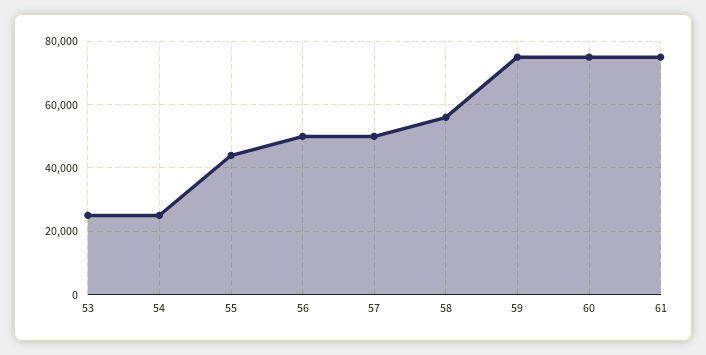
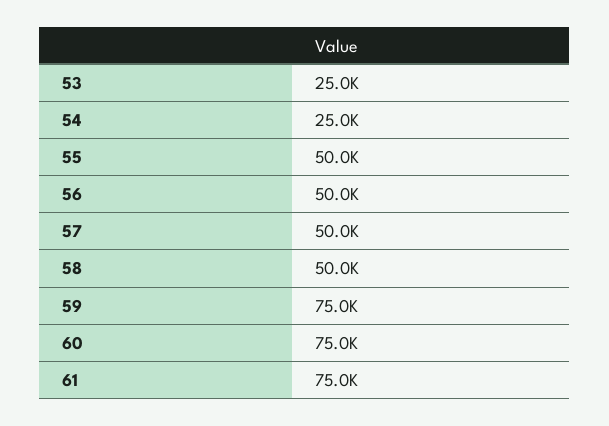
55: 44000 -> 50000
58: 56000 -> 50000

